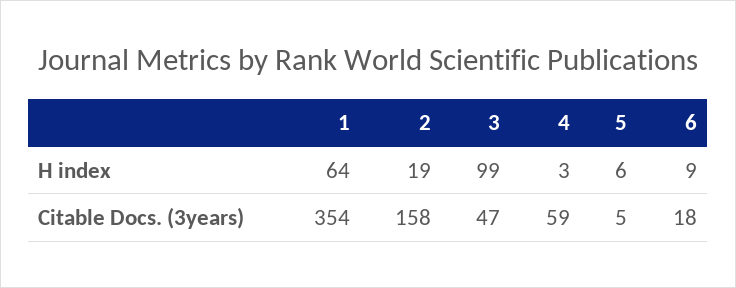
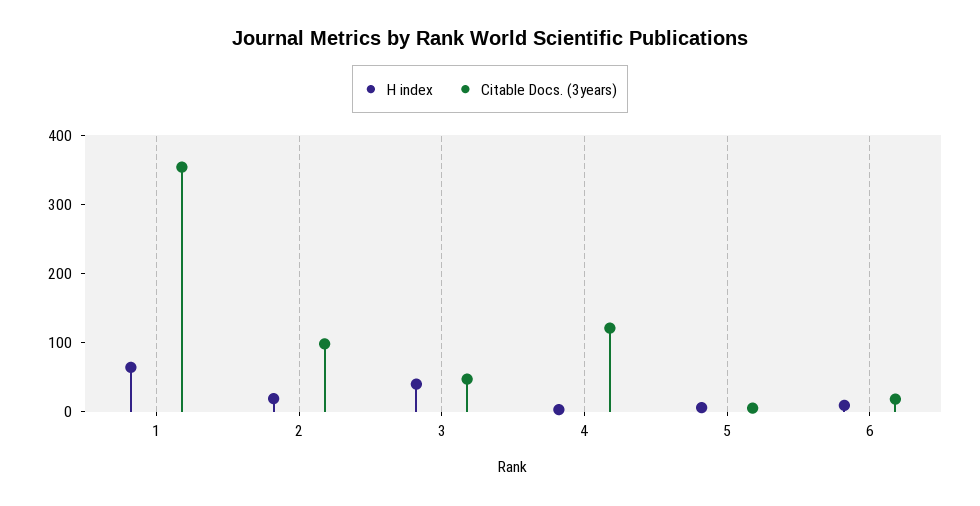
H index, 3: 99 -> 40
Citable Docs. (3years), 2: 158 -> 100
Citable Docs. (3years), 4: 59 -> 120

